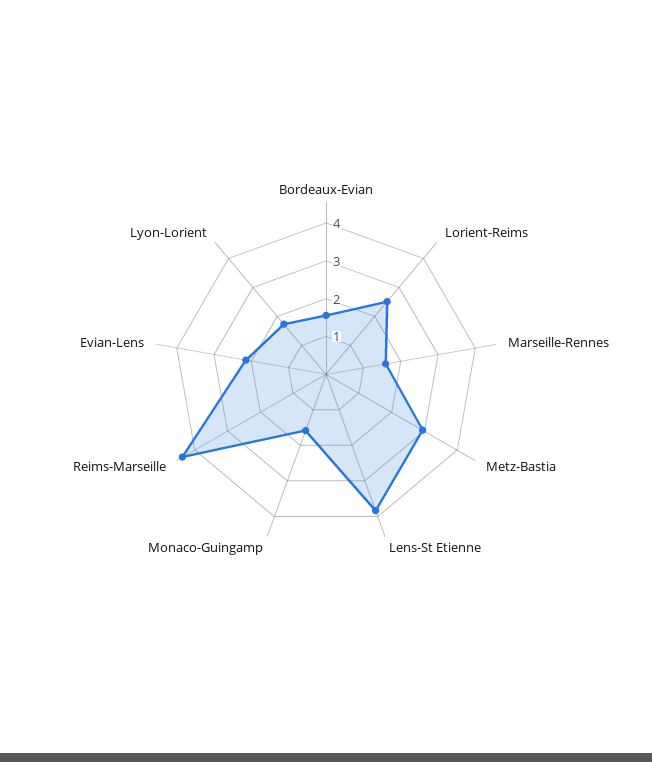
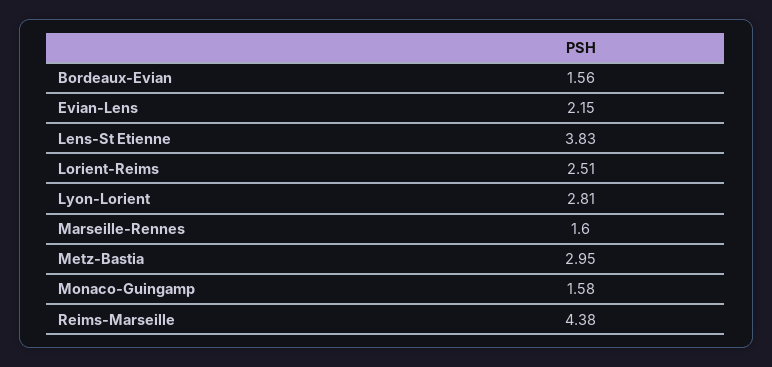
Lyon-Lorient: 1.75 -> 2.81

